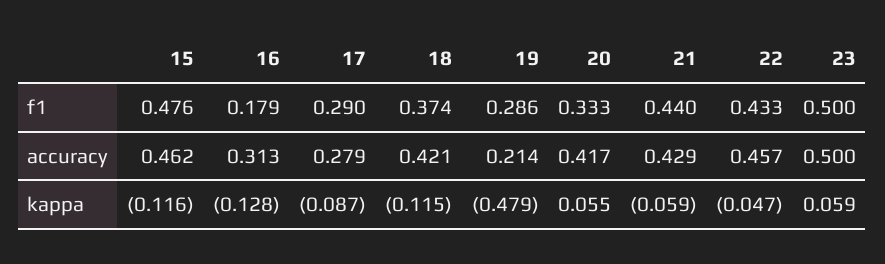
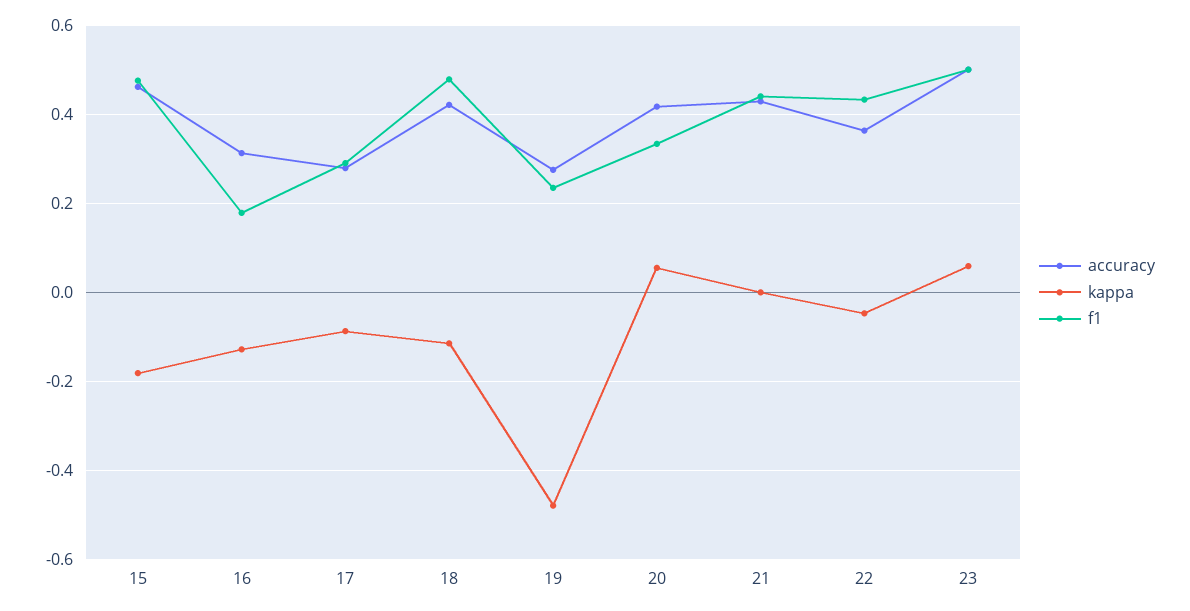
f1, 18: 0.374 -> 0.48
f1, 19: 0.286 -> 0.24
accuracy, 19: 0.214 -> 0.28
accuracy, 22: 0.457 -> 0.36
kappa, 15: -0.116 -> -0.18
kappa, 21: -0.059 -> 0

